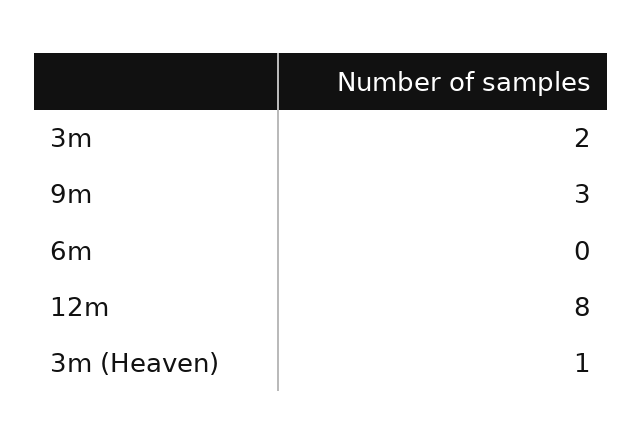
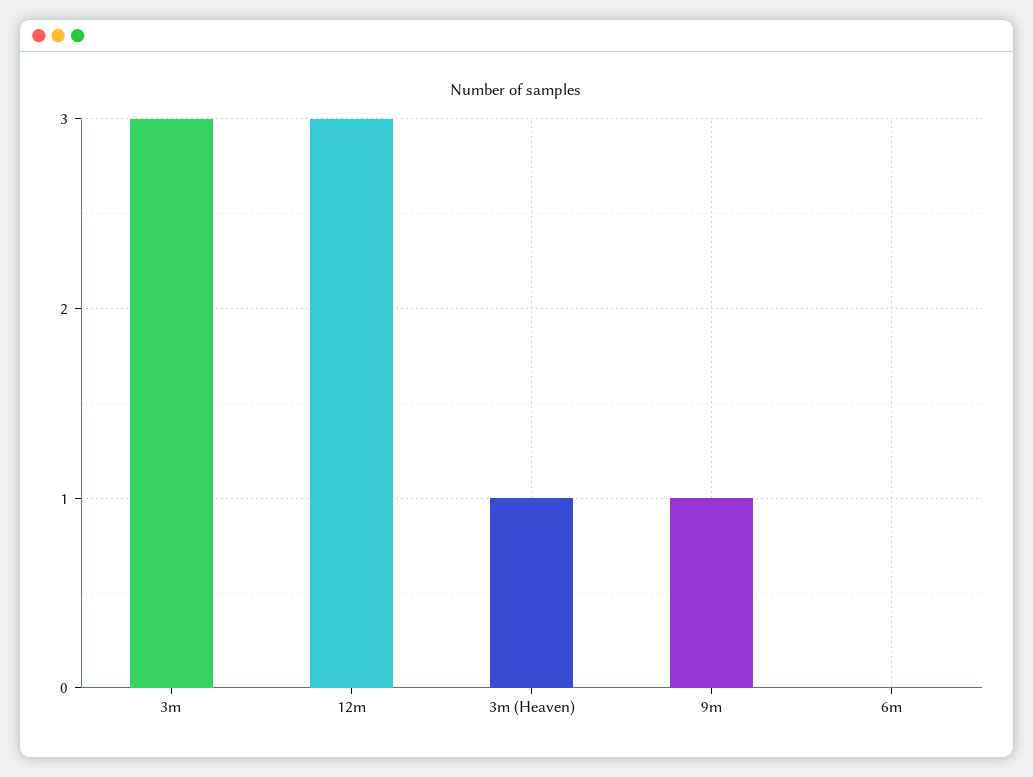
3m: 2 -> 3
9m: 3 -> 1
12m: 8 -> 3

